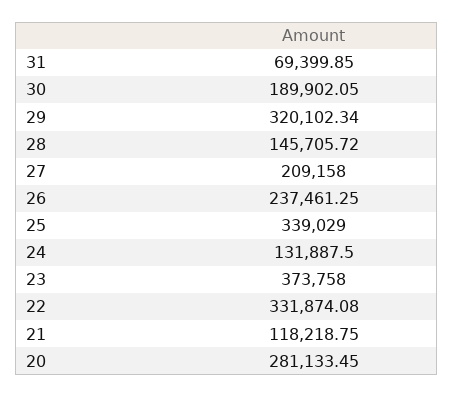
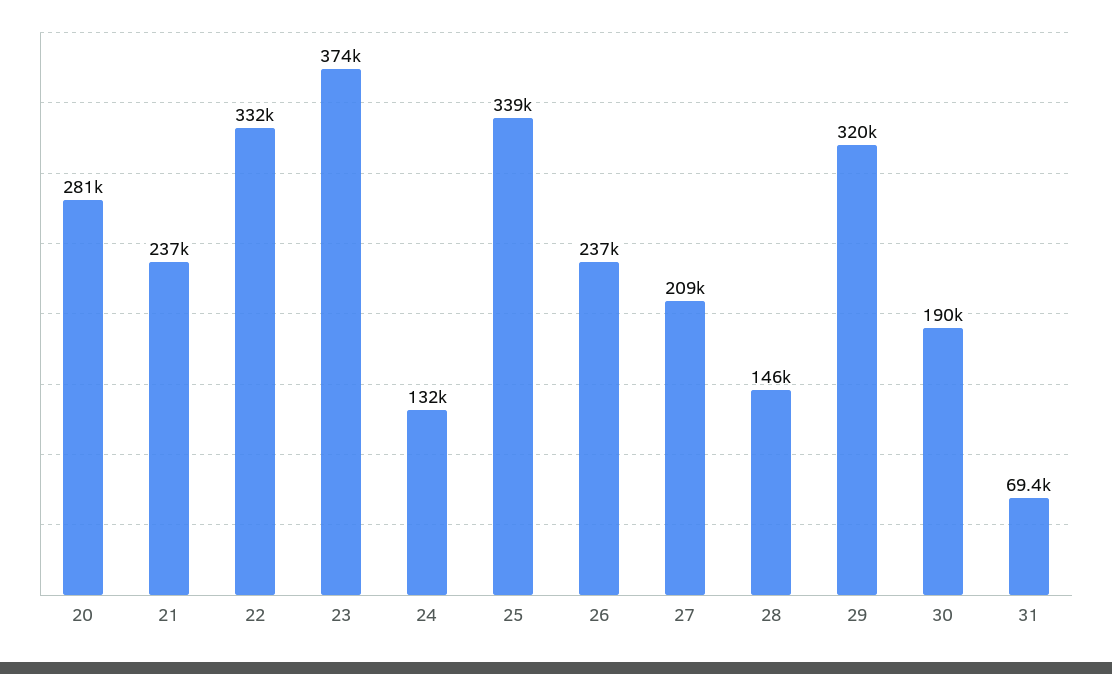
21: 118218.75 -> 237000

